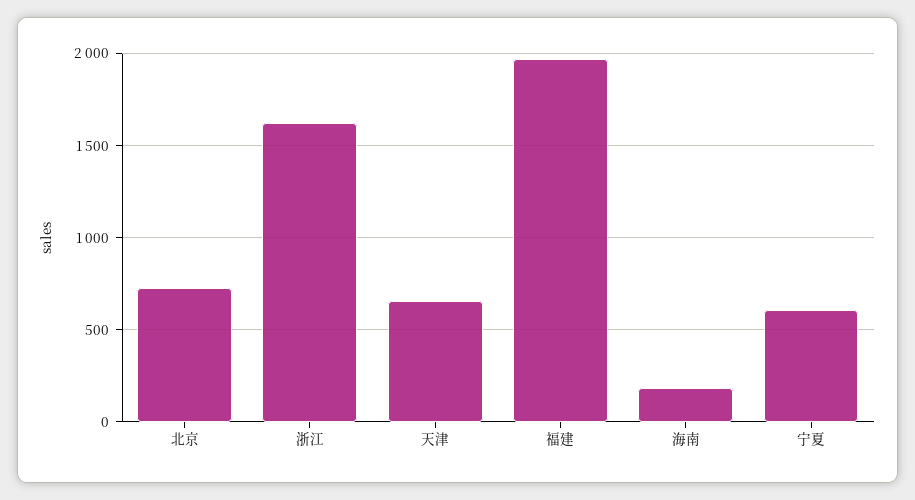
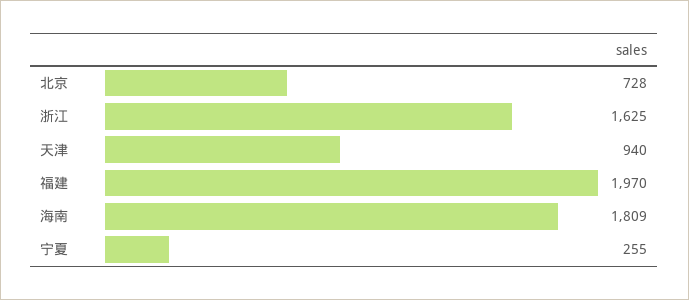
天津: 650 -> 940
海南: 200 -> 1809
宁夏: 600 -> 255

